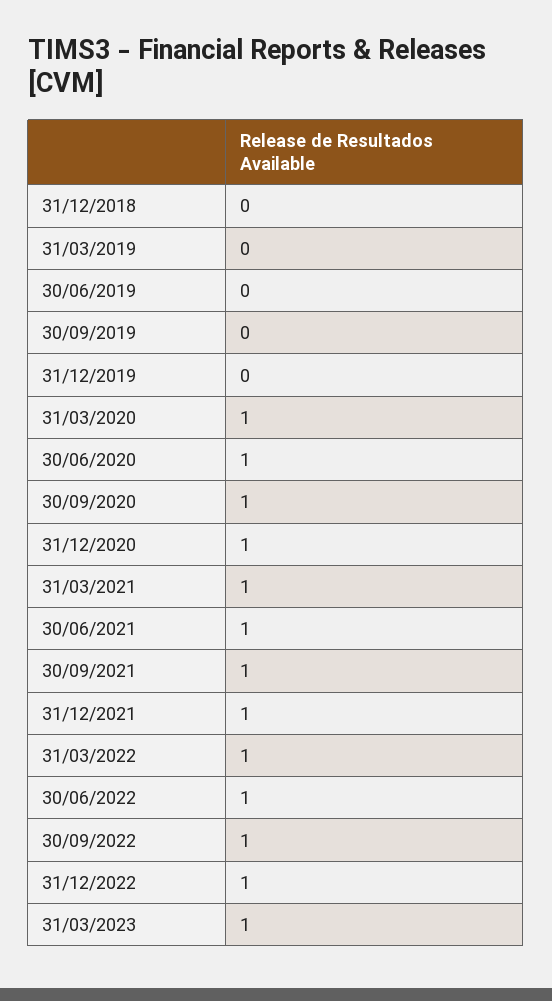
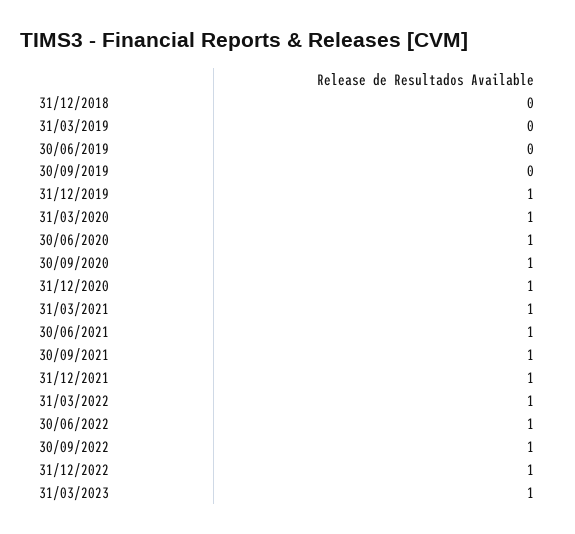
31/12/2019: 0 -> 1

